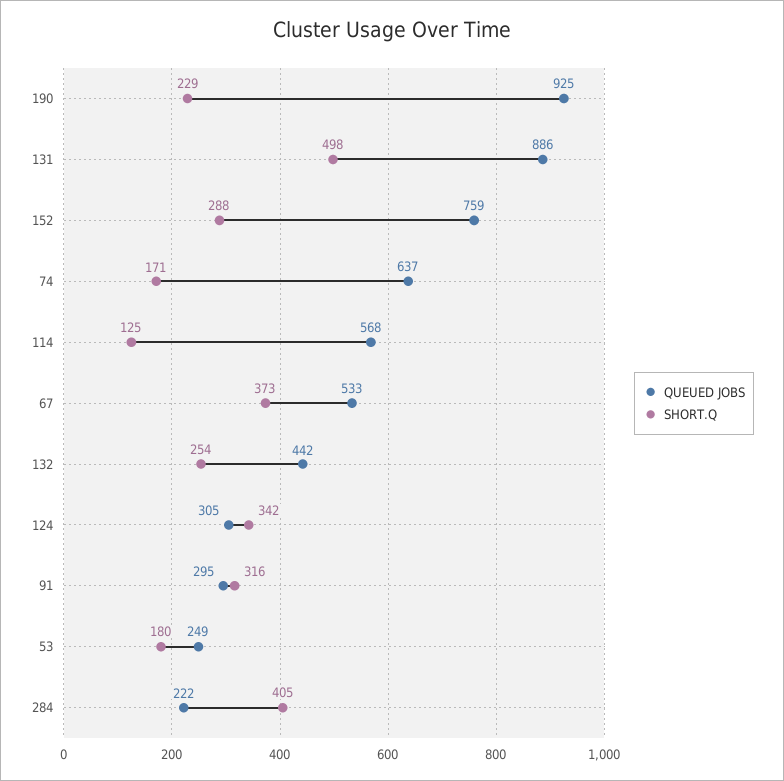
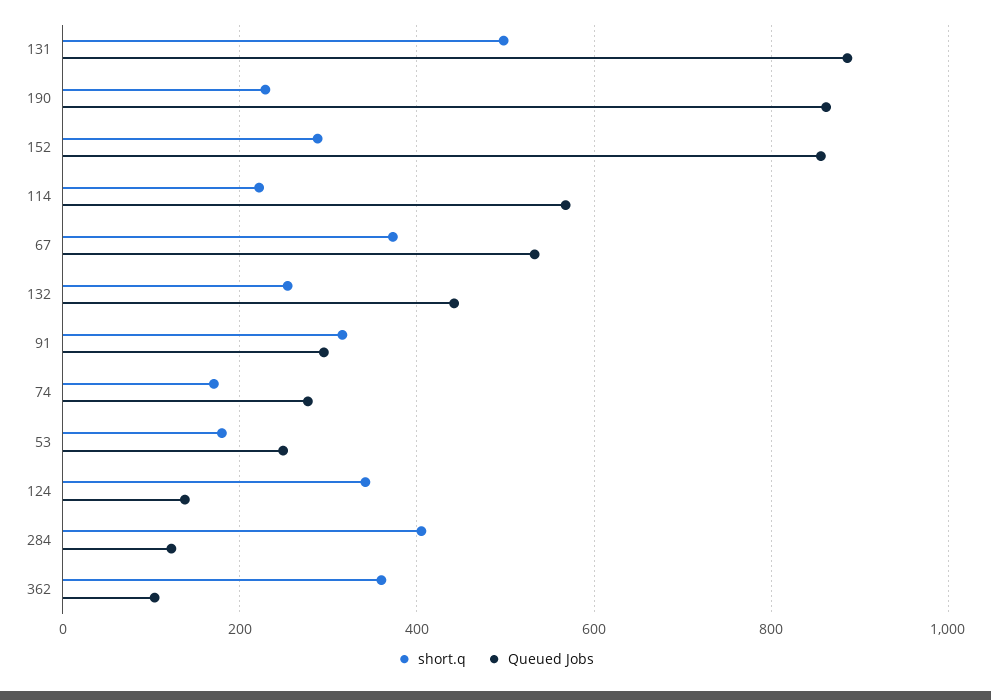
QUEUED JOBS, 190: 925 -> 860
QUEUED JOBS, 152: 759 -> 860
QUEUED JOBS, 74: 637 -> 280
SHORT.Q, 114: 125 -> 220
QUEUED JOBS, 124: 305 -> 140
QUEUED JOBS, 284: 222 -> 120
SHORT.Q, 362: none -> 360
QUEUED JOBS, 362: none -> 100

